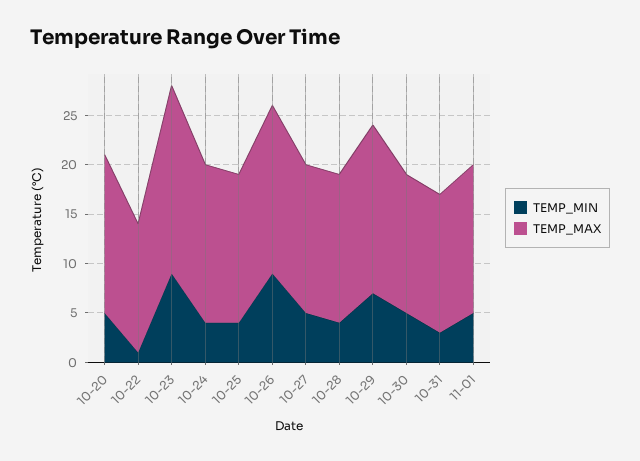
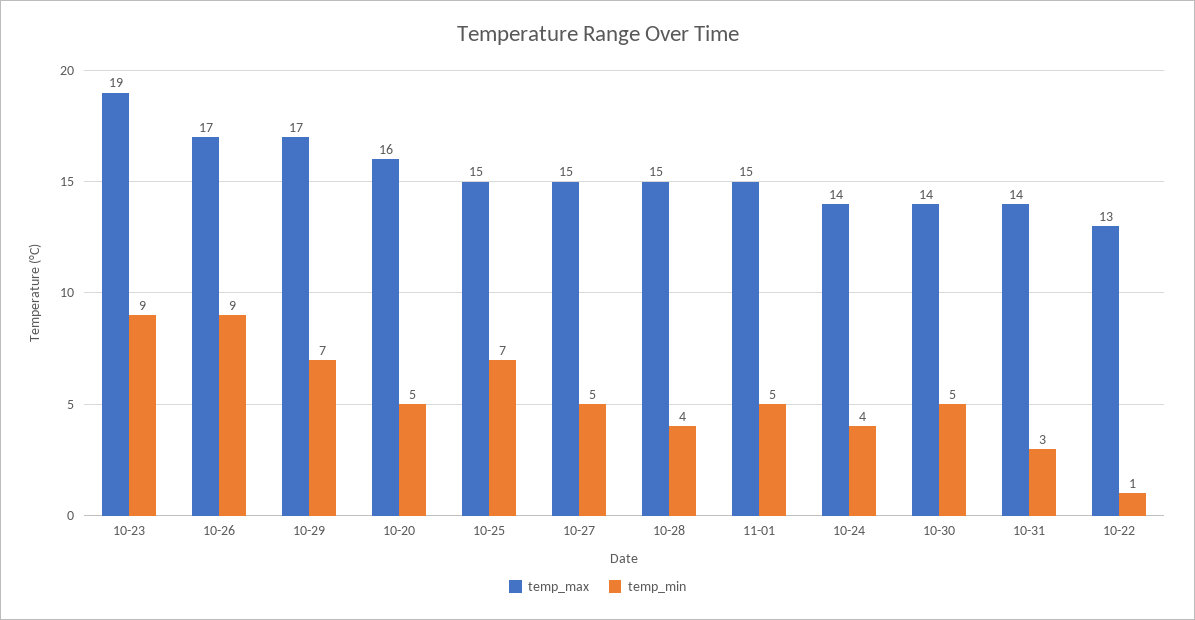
TEMP_MAX, 10-24: 16 -> 14
TEMP_MIN, 10-25: 4 -> 7

